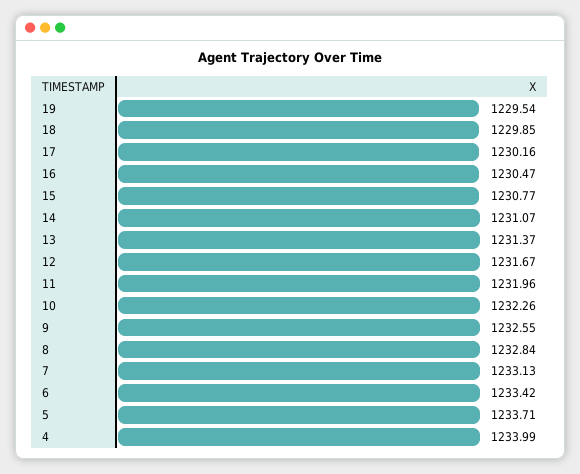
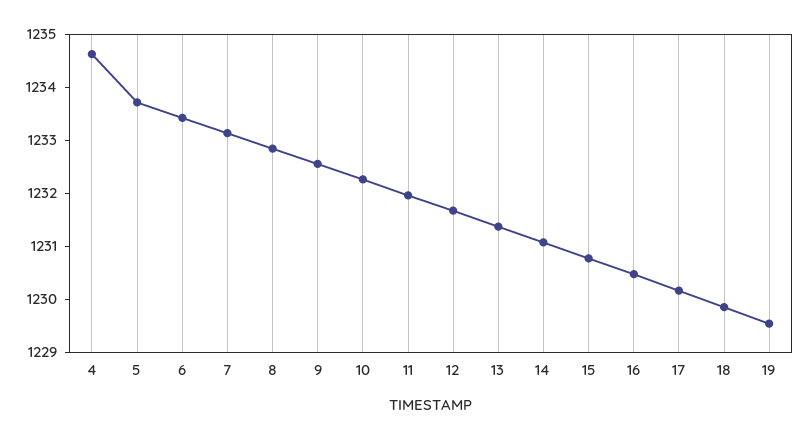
4: 1233.99 -> 1234.6

